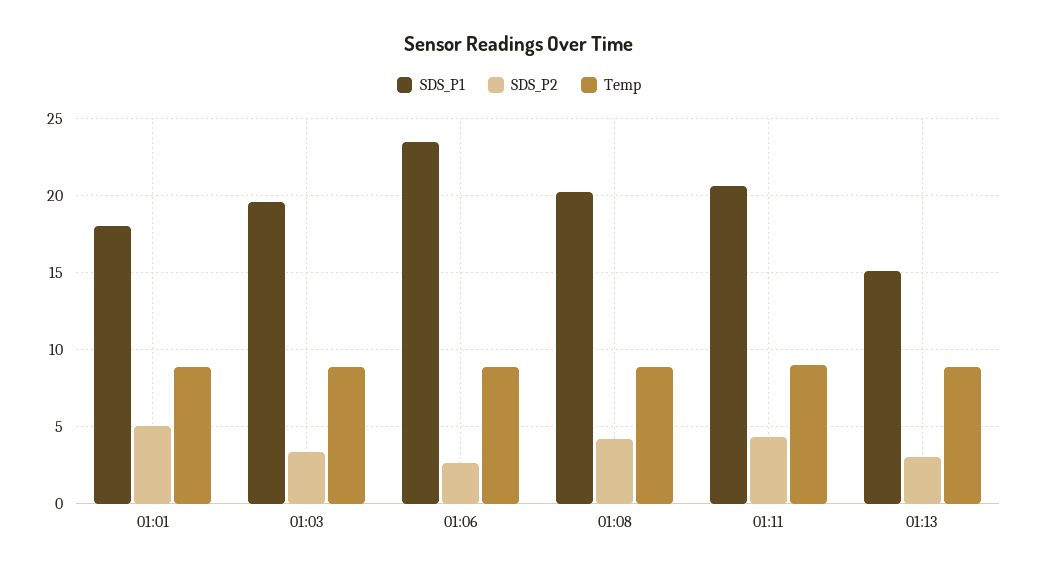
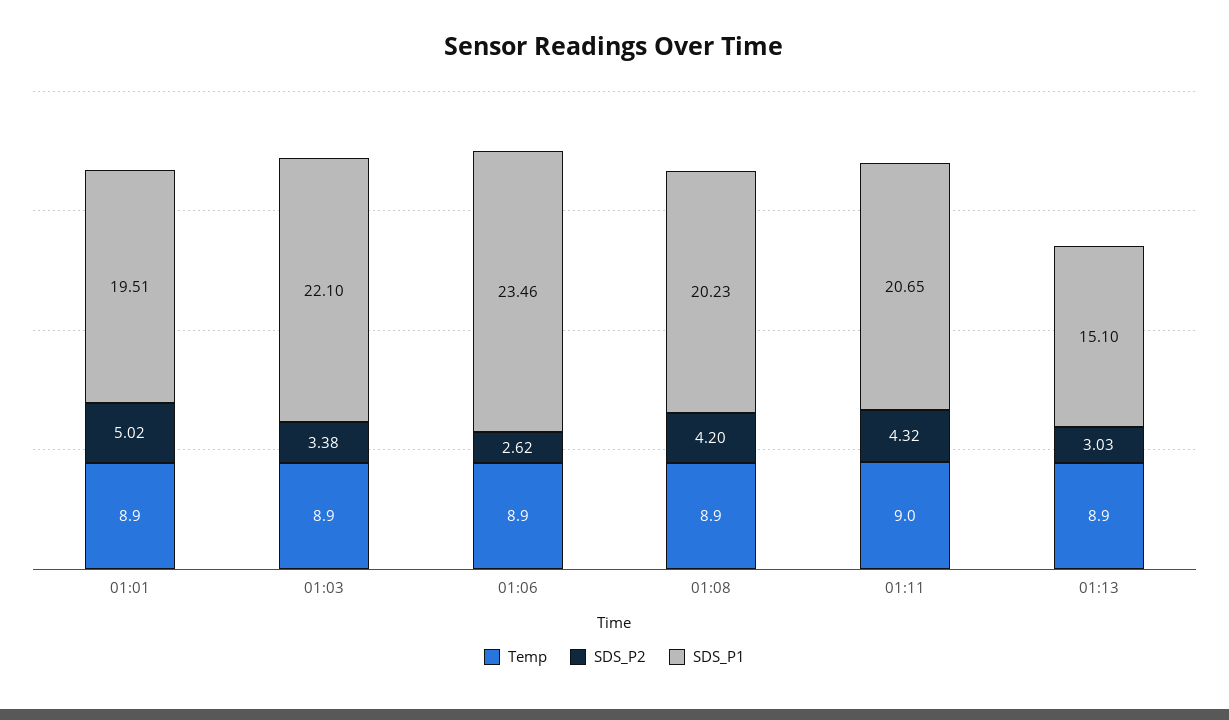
SDS_P1, 01:01: 18 -> 19.51
SDS_P1, 01:03: 19.5 -> 22.1

